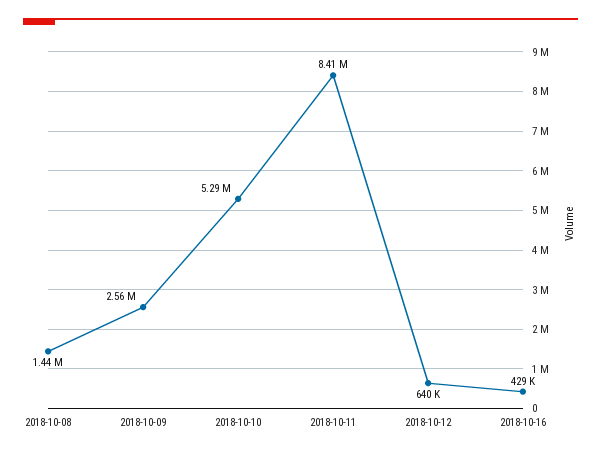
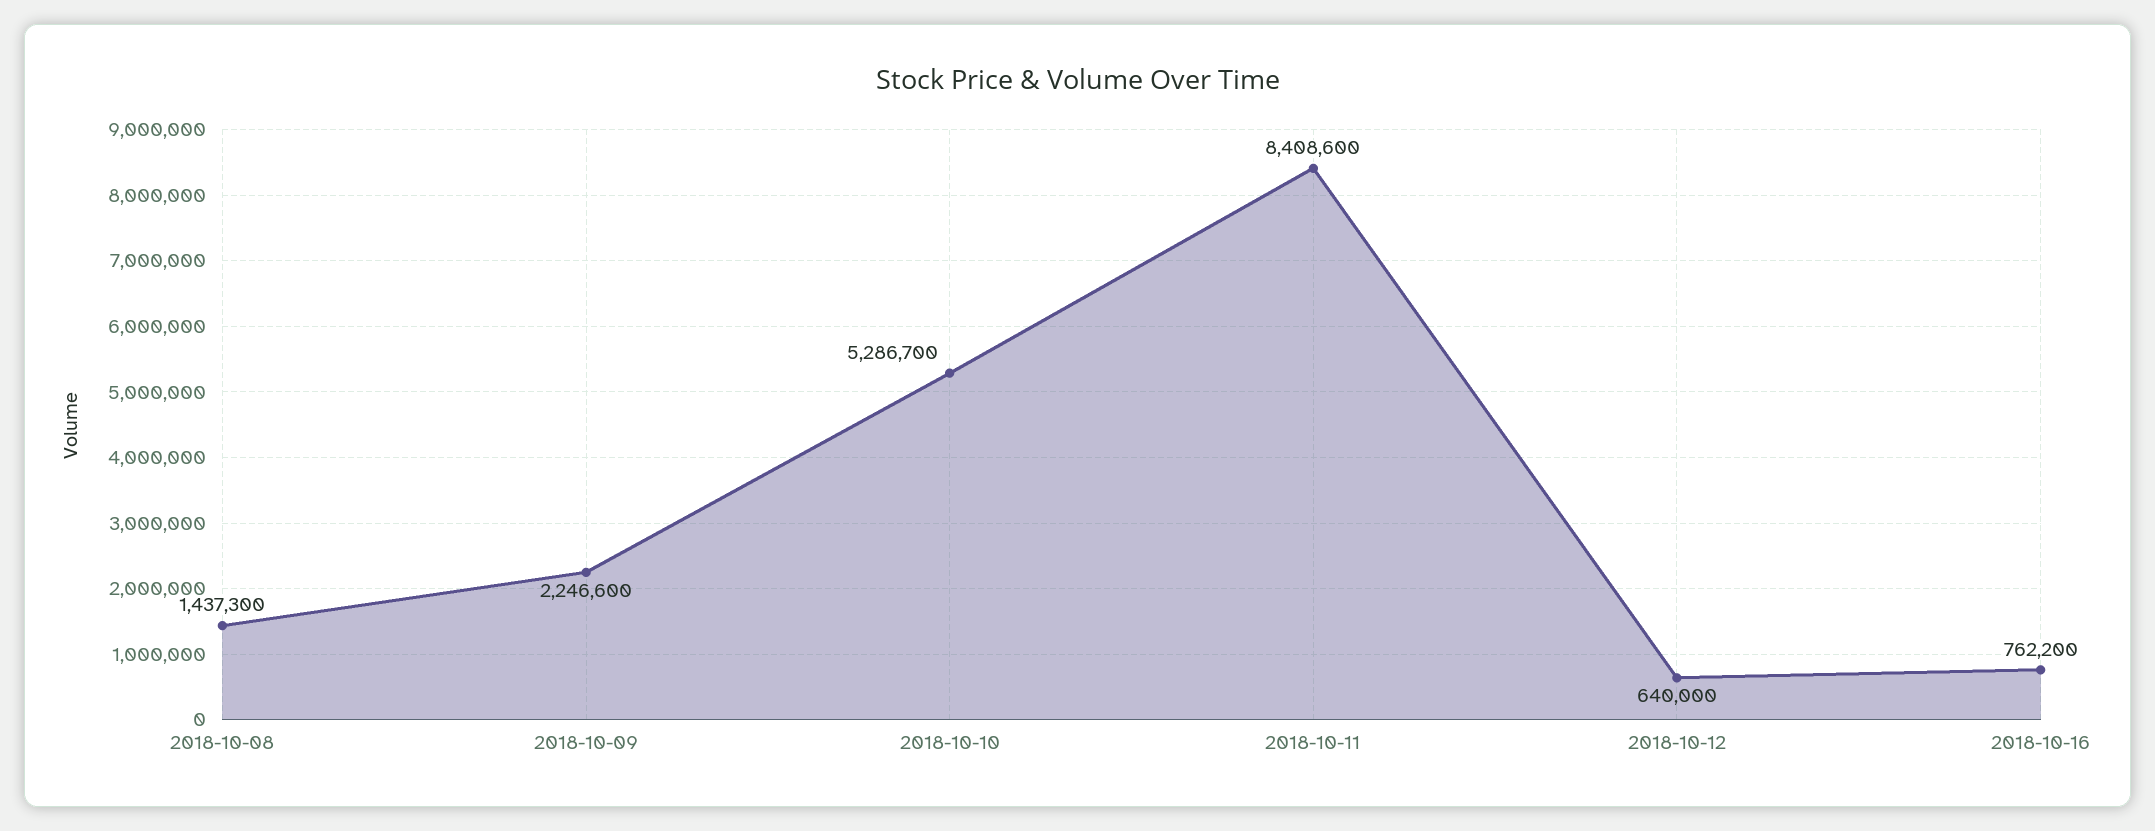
2018-10-09: 2560000 -> 2246600
2018-10-16: 429000 -> 762200

